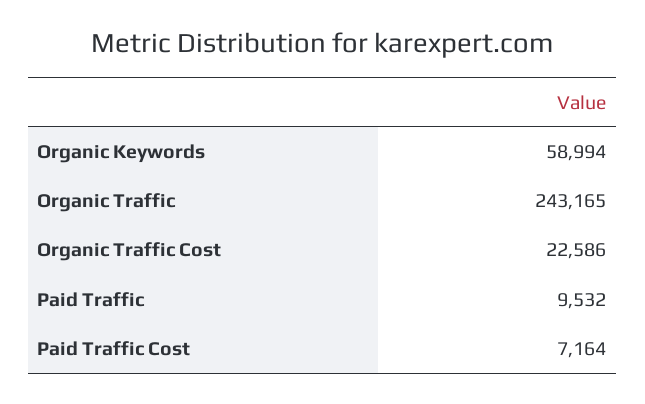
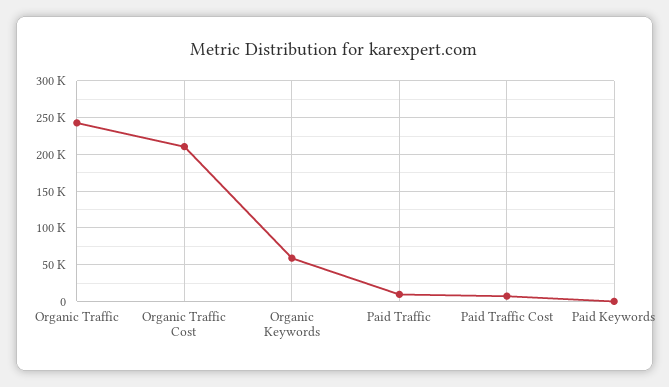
Organic Traffic Cost: 22586 -> 210000
Paid Keywords: none -> 0

